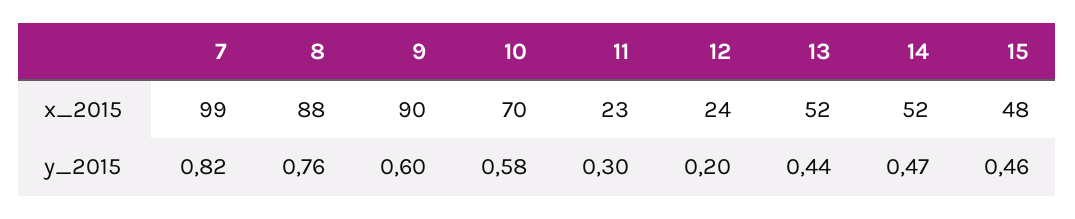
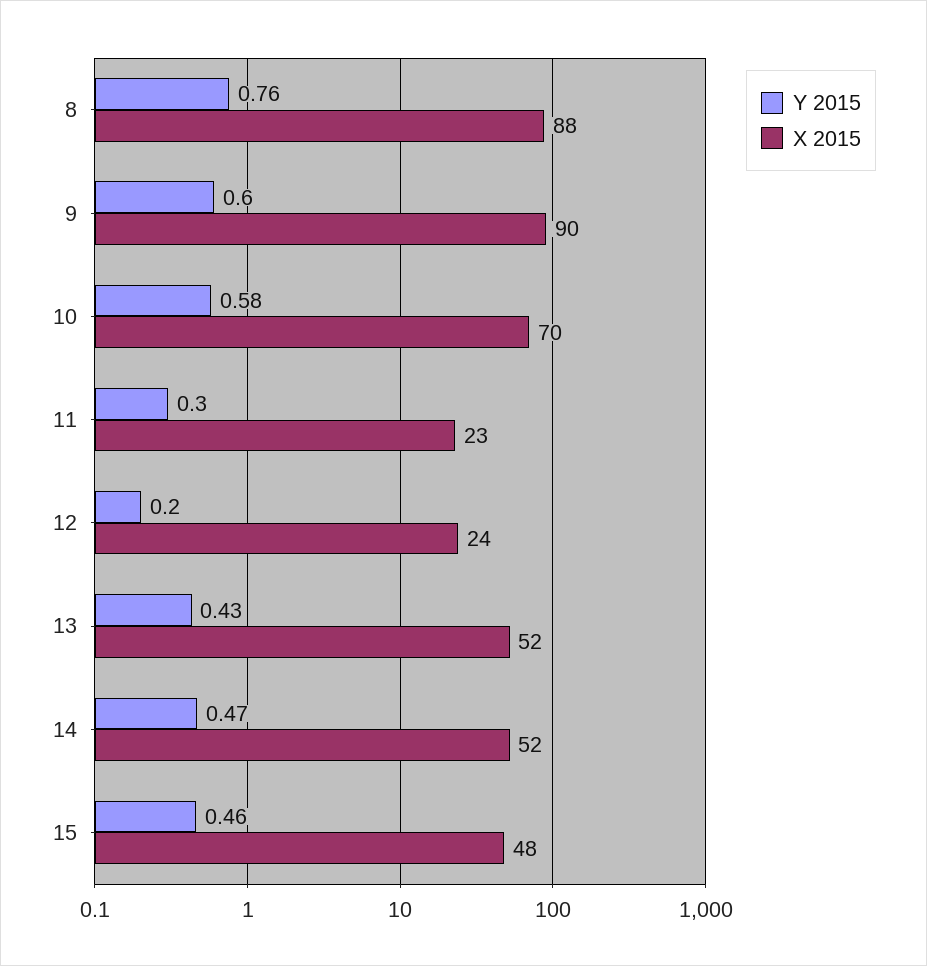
x_2015, 7: 99 -> none
y_2015, 7: 0.82 -> none
y_2015, 13: 0.44 -> 0.43

